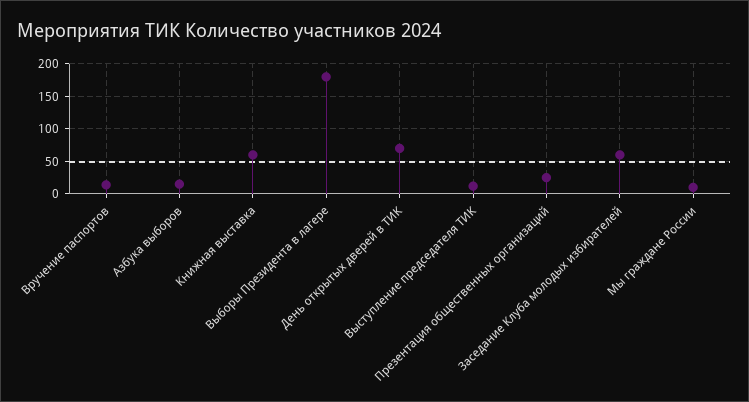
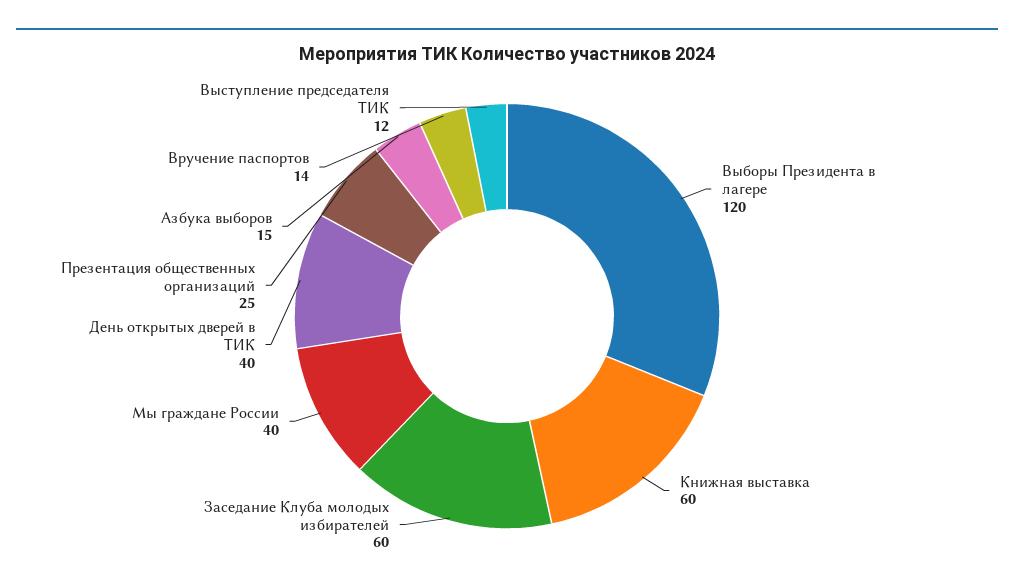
Выборы Президента в лагере: 180 -> 120
День открытых дверей в ТИК: 70 -> 40
Мы граждане России: 10 -> 40

